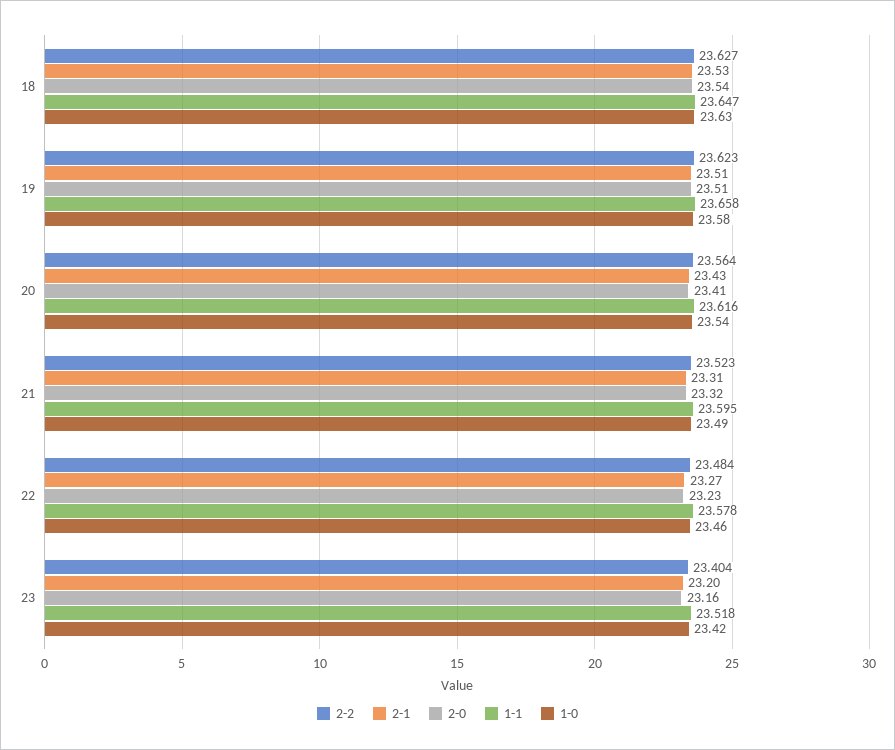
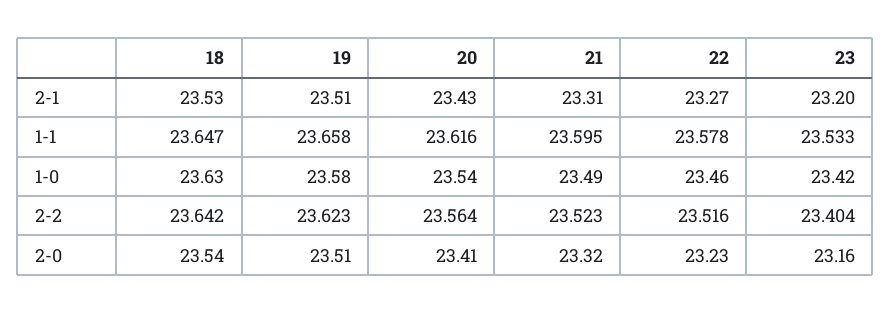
2-2, 18: 23.627 -> 23.642
2-2, 22: 23.484 -> 23.516
1-1, 23: 23.518 -> 23.533

